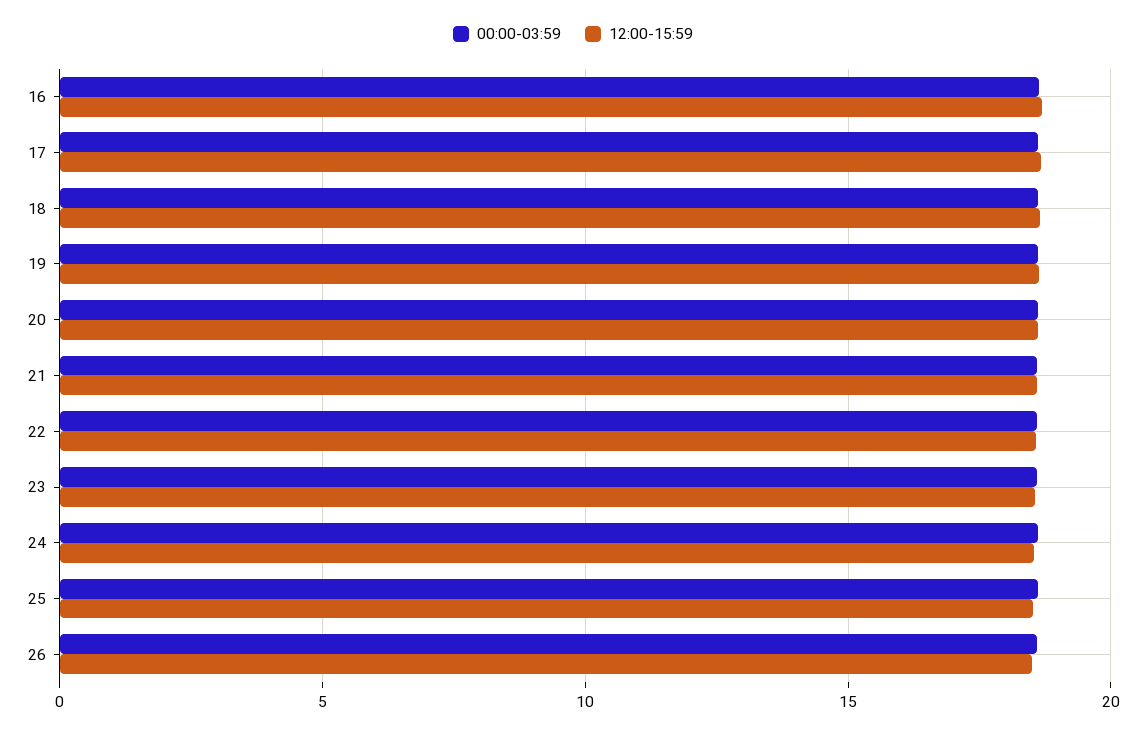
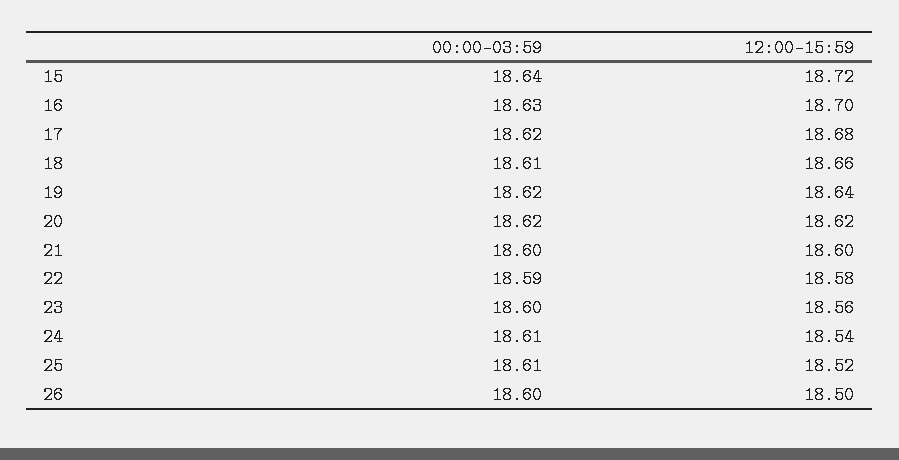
00:00-03:59, 15: none -> 18.64
12:00-15:59, 15: none -> 18.72

